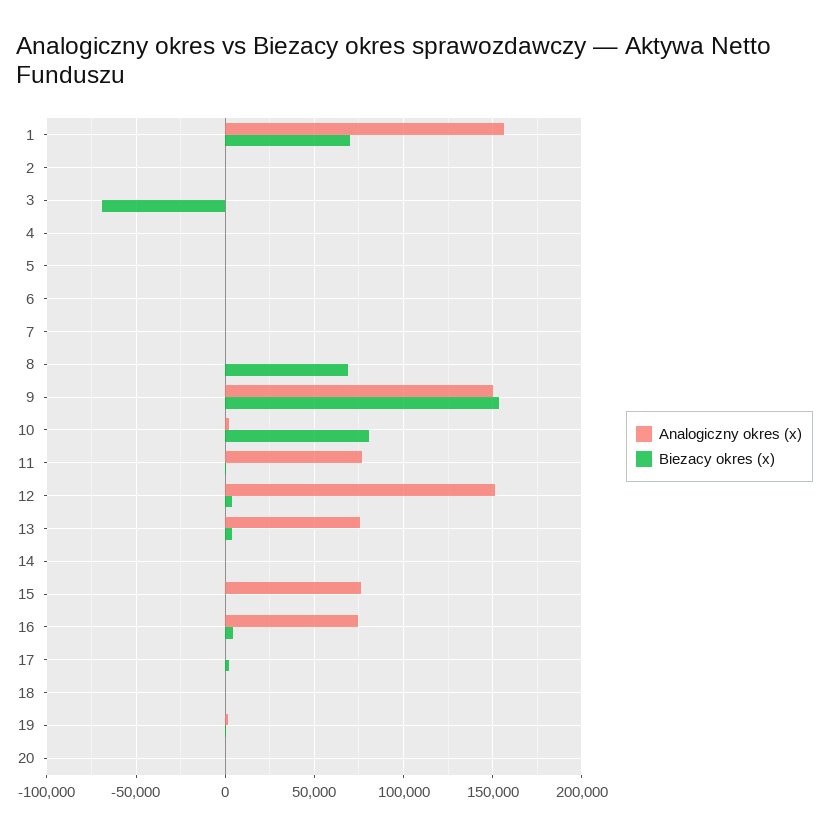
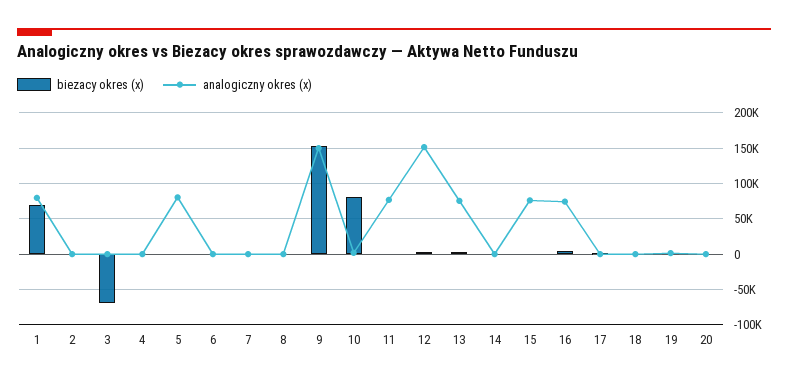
Analogiczny okres (x), 1: 155000 -> 80000
Analogiczny okres (x), 5: 0 -> 80000
Biezacy okres (x), 8: 70000 -> 0

